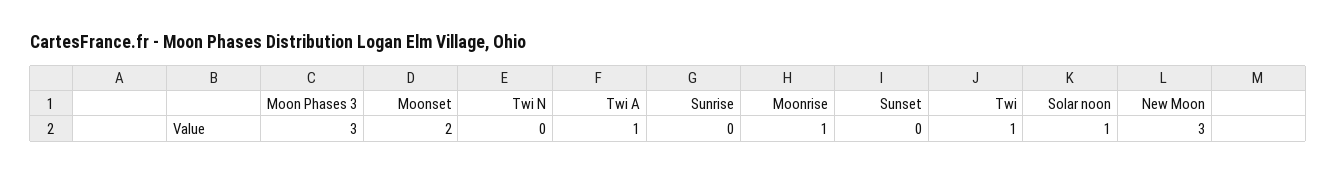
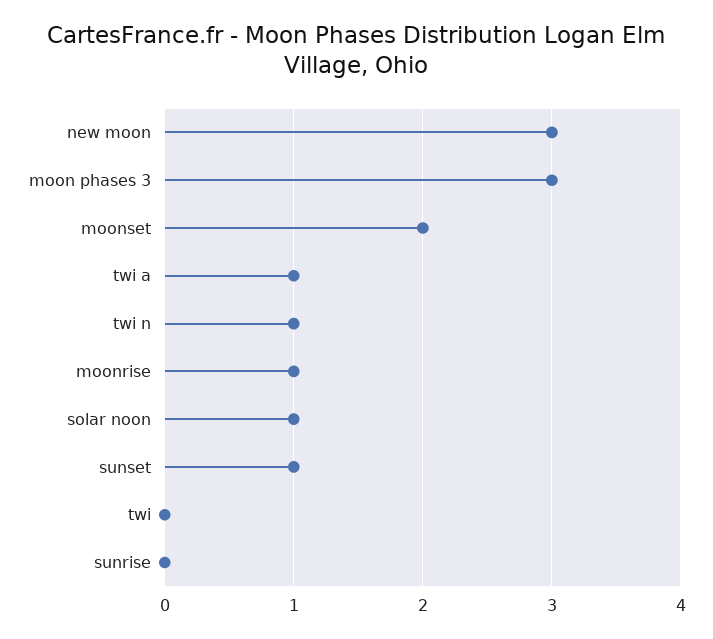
Twi N: 0 -> 1
Sunset: 0 -> 1
Twi: 1 -> 0

